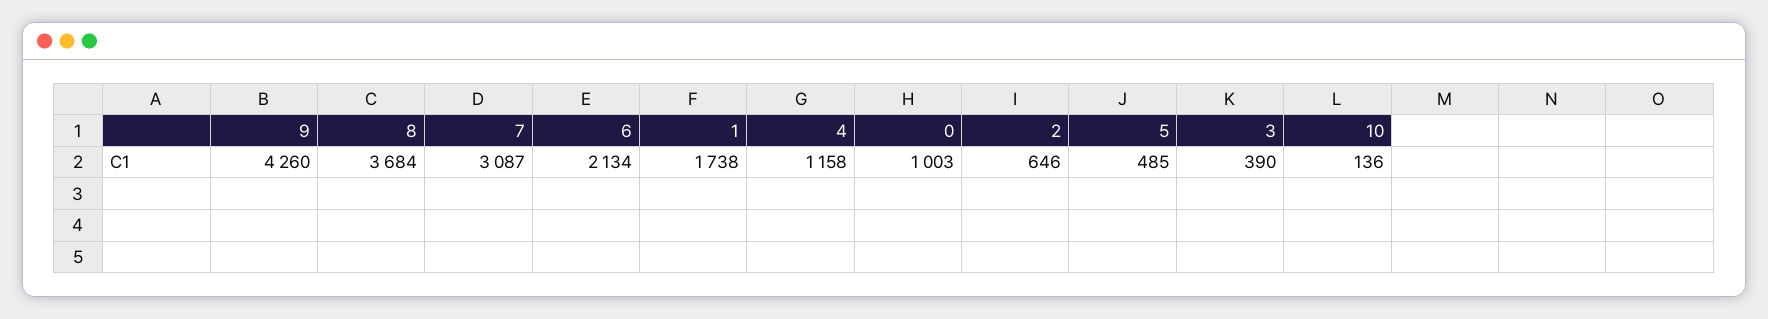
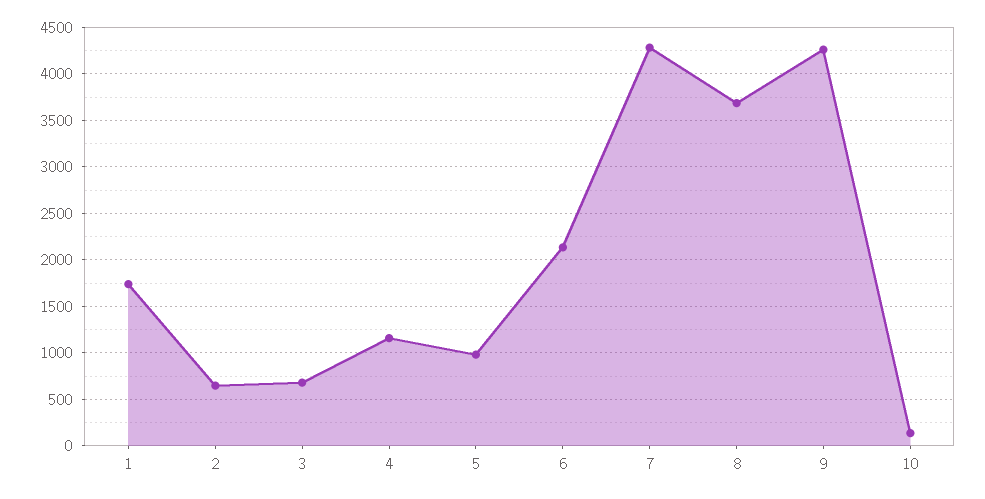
7: 3087 -> 4300
0: 1003 -> none
5: 485 -> 1000
3: 390 -> 700

